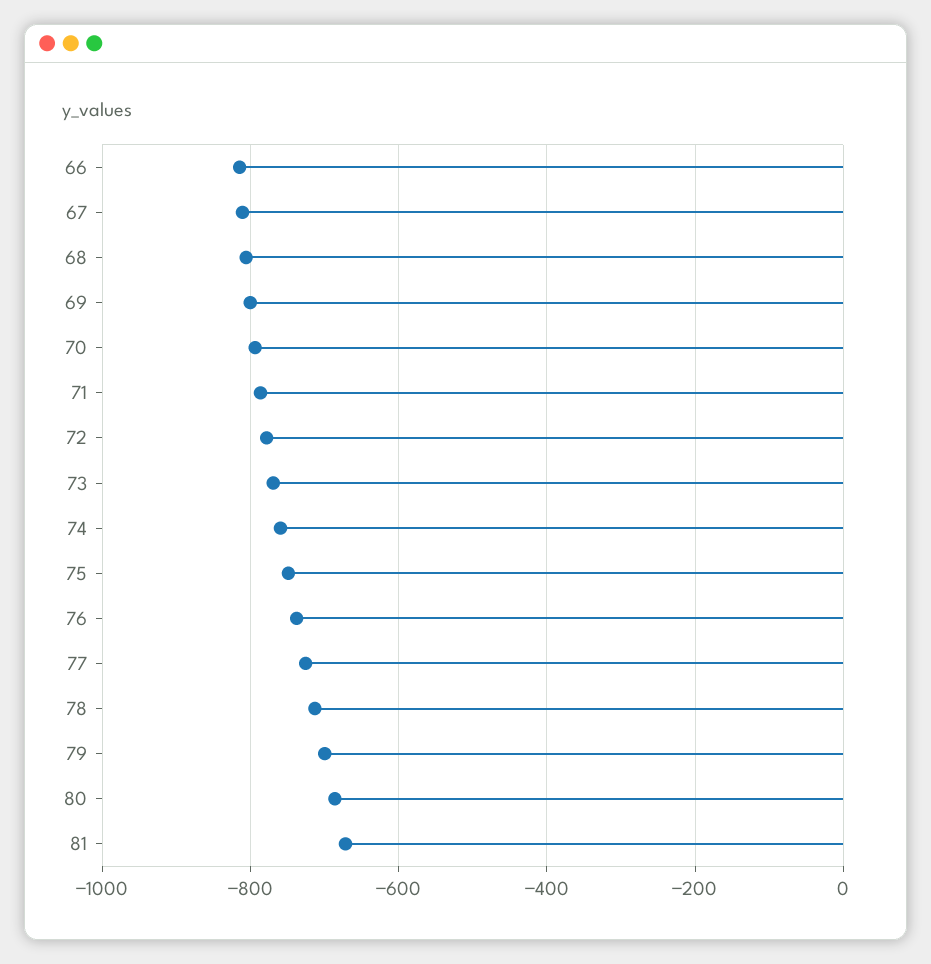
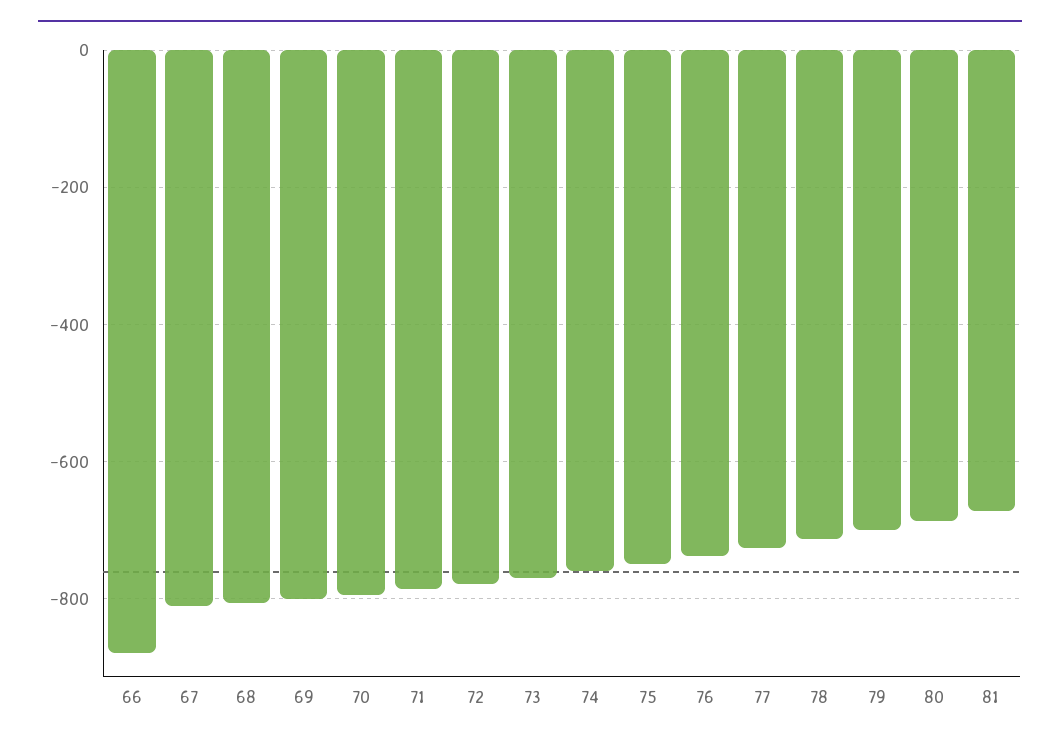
66: -820 -> -880

